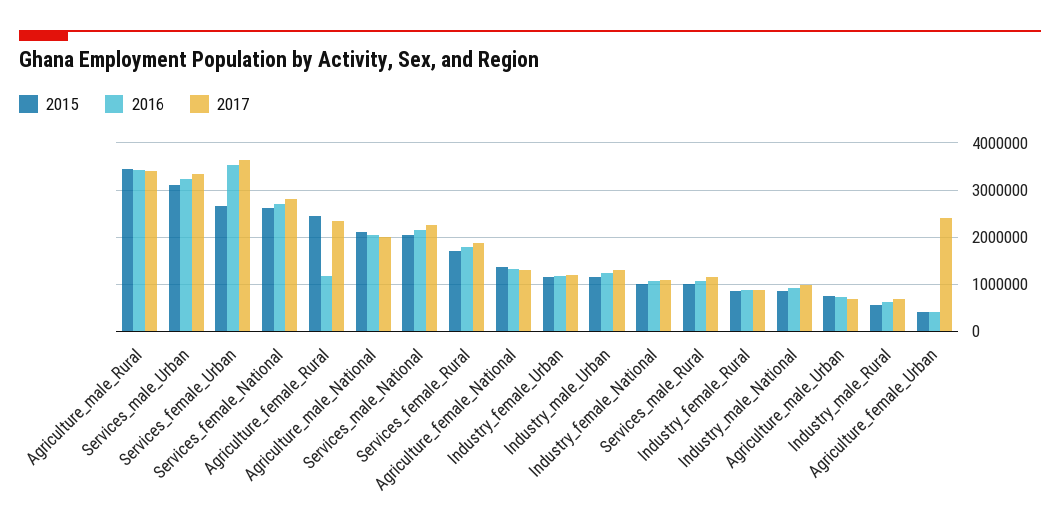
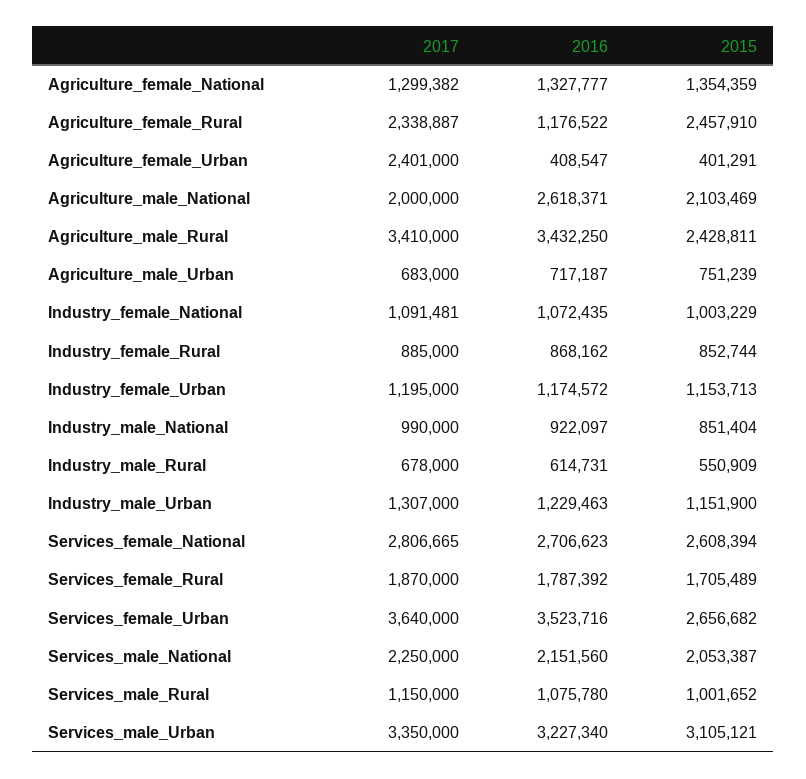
2015, Agriculture_male_Rural: 3400000 -> 2428811
2016, Agriculture_male_National: 2000000 -> 2618371

